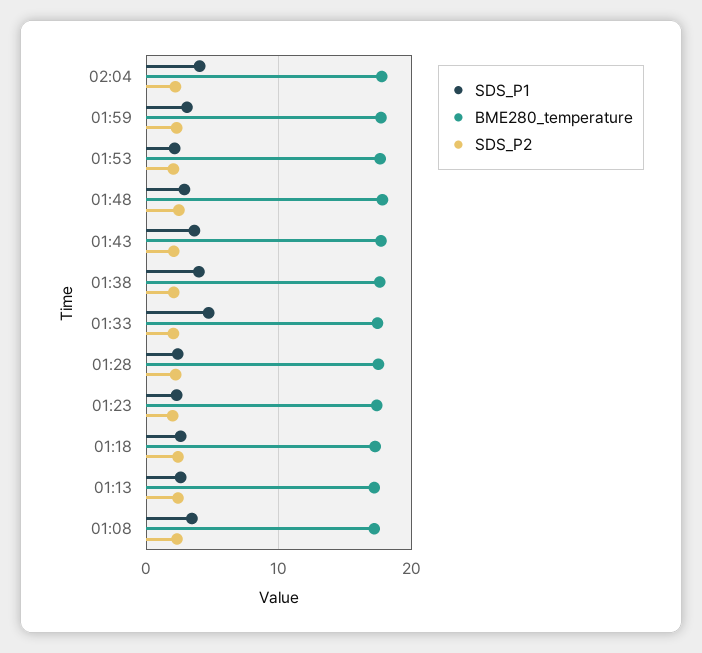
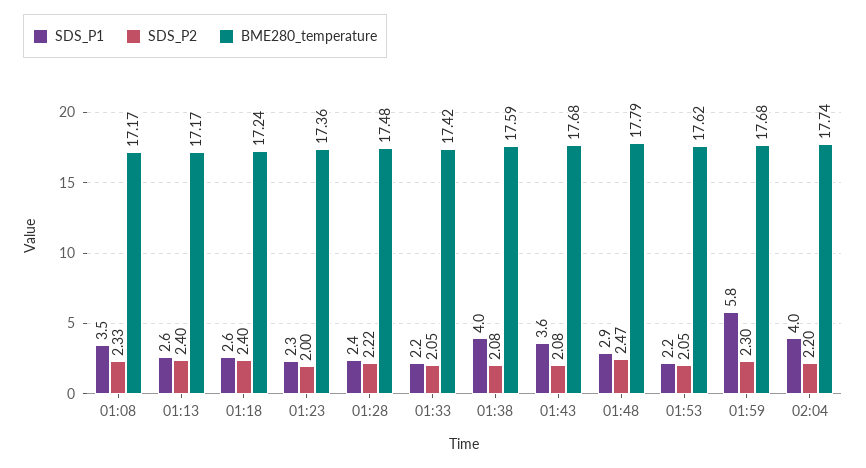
SDS_P1, 01:59: 3 -> 5.8
SDS_P1, 01:33: 5 -> 2.2

